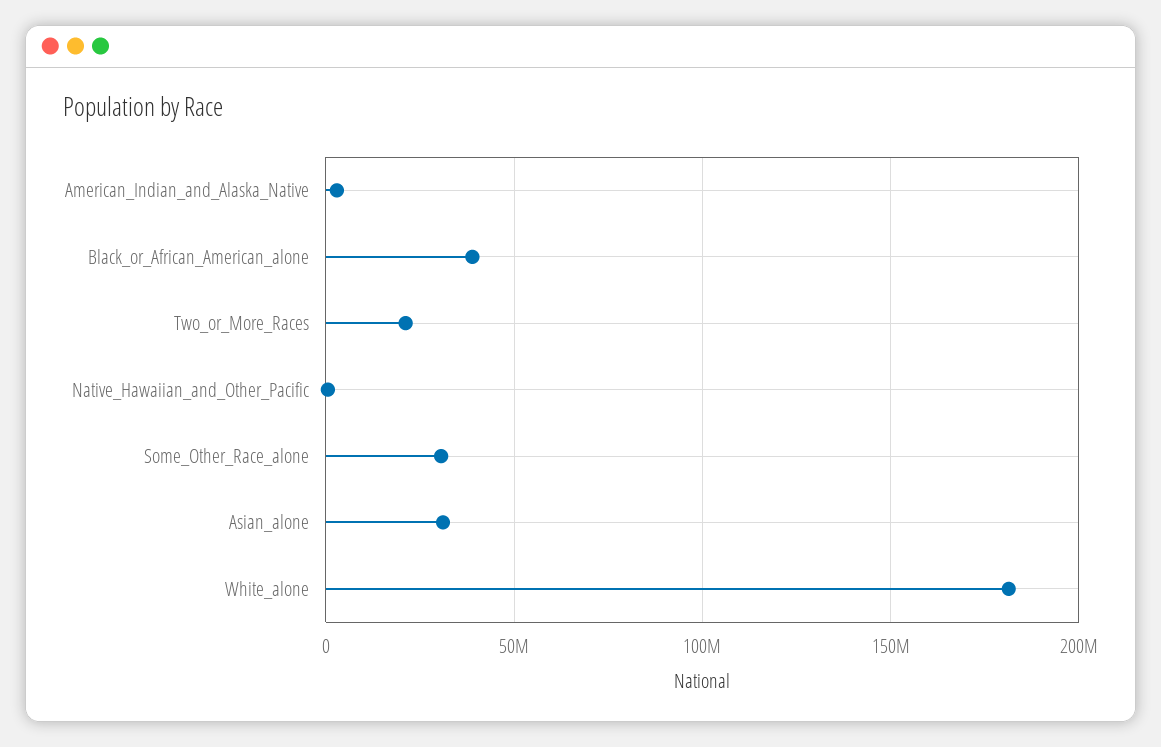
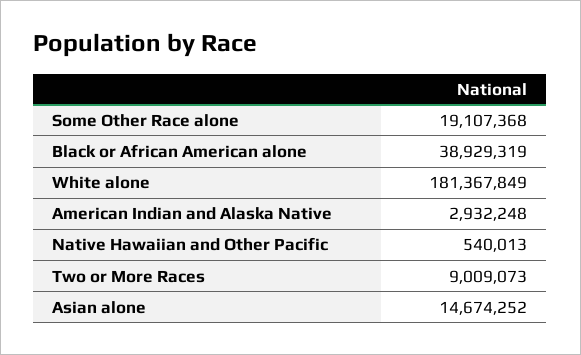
Two_or_More_Races: 20000000 -> 9009073
Some_Other_Race_alone: 30000000 -> 19107368
Asian_alone: 30000000 -> 14674252

